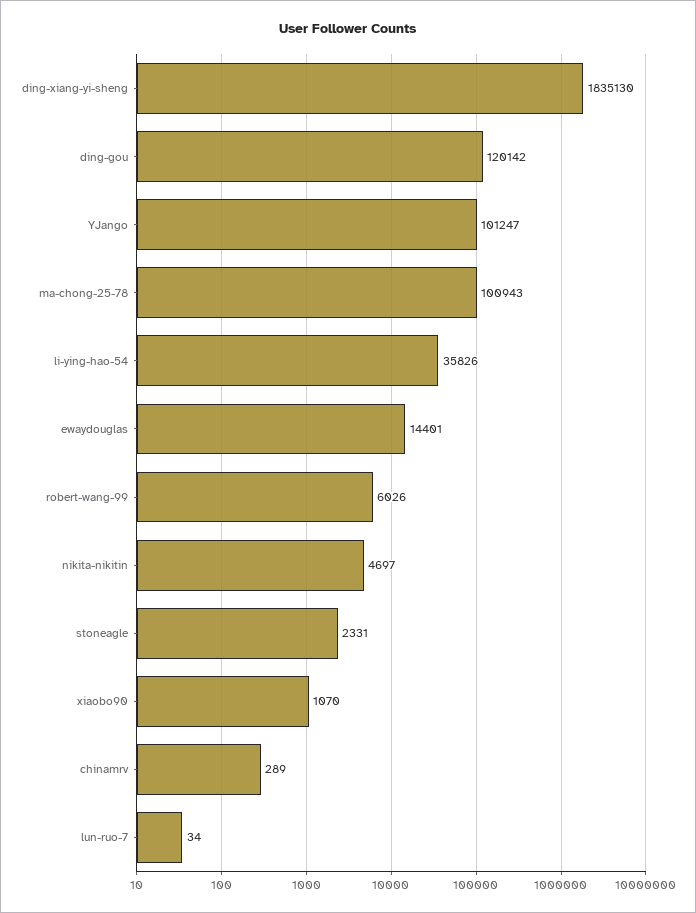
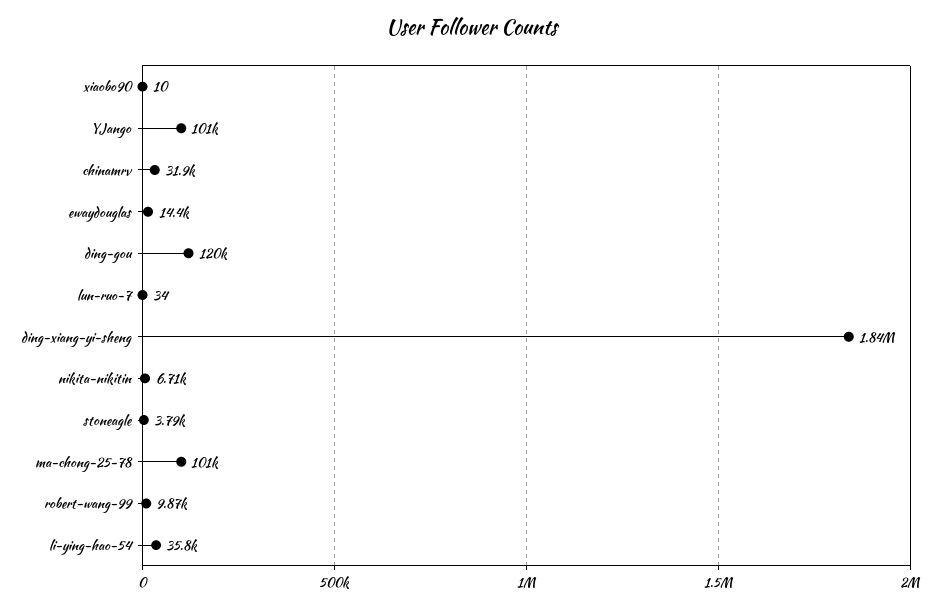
robert-wang-99: 6026 -> 9870
nikita-nikitin: 4697 -> 6710
stoneagle: 2331 -> 3790
xiaobo90: 1070 -> 10
chinamrv: 289 -> 31900

